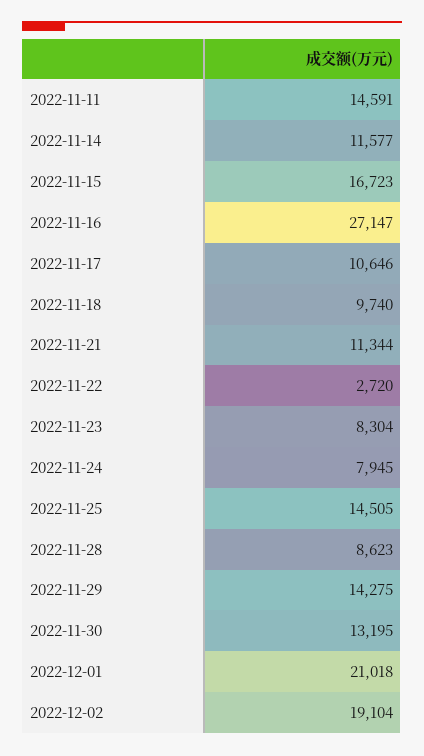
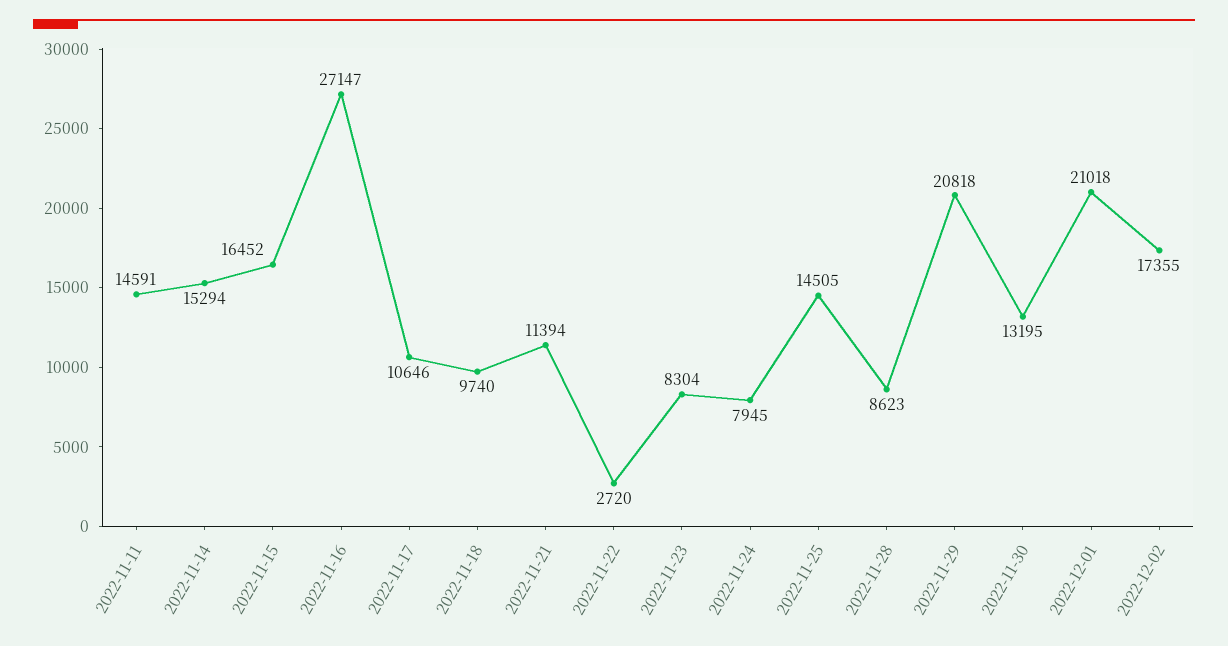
2022-11-14: 11577 -> 15294
2022-11-15: 16723 -> 16452
2022-11-21: 11344 -> 11394
2022-11-29: 14275 -> 20818
2022-12-02: 19104 -> 17355

